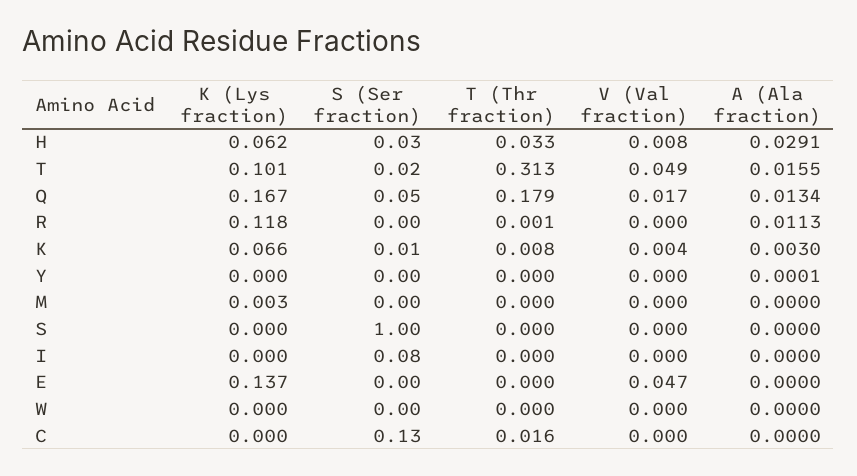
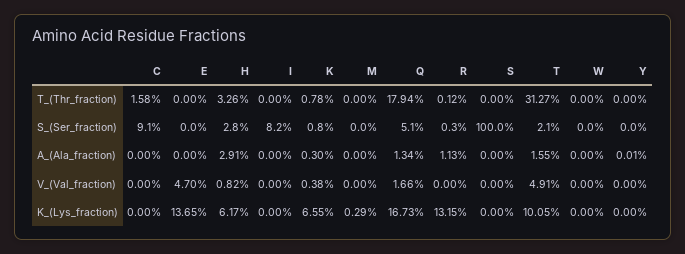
K (Lys fraction), R: 0.118 -> 0.1315
S (Ser fraction), C: 0.13 -> 0.091

